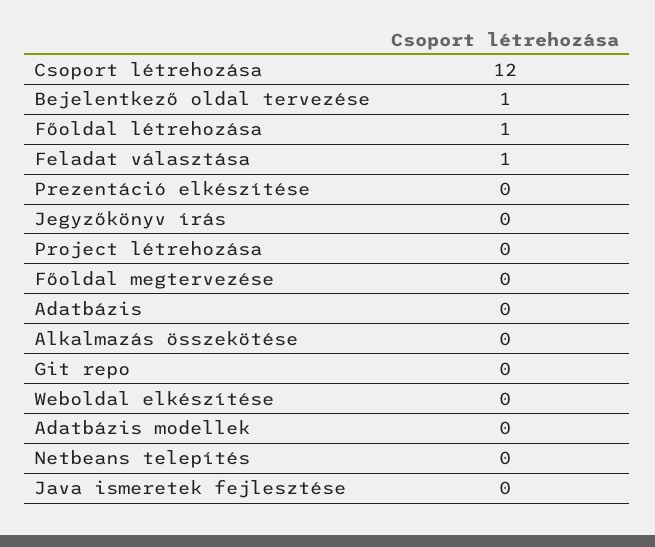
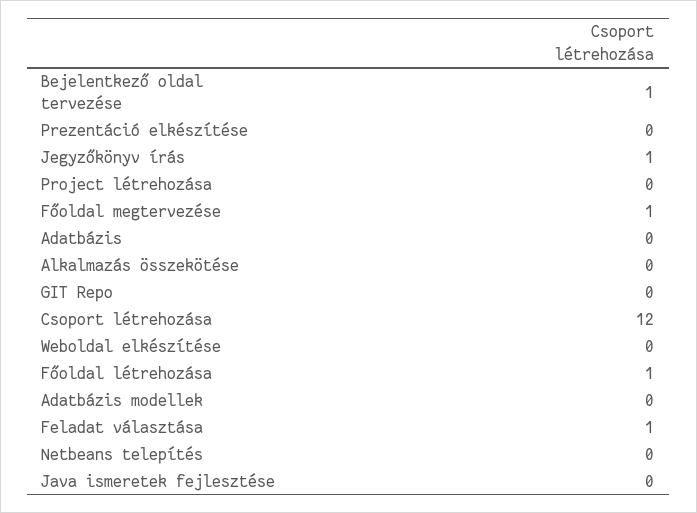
Jegyzőkönyv írás: 0 -> 1
Főoldal megtervezése: 0 -> 1

